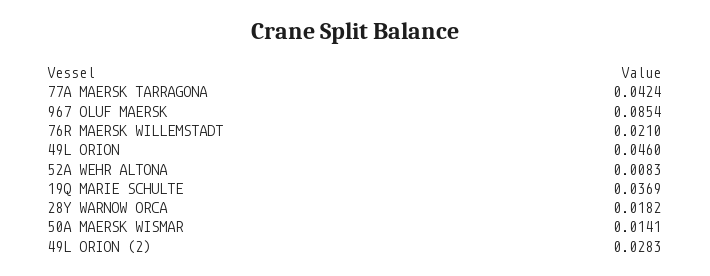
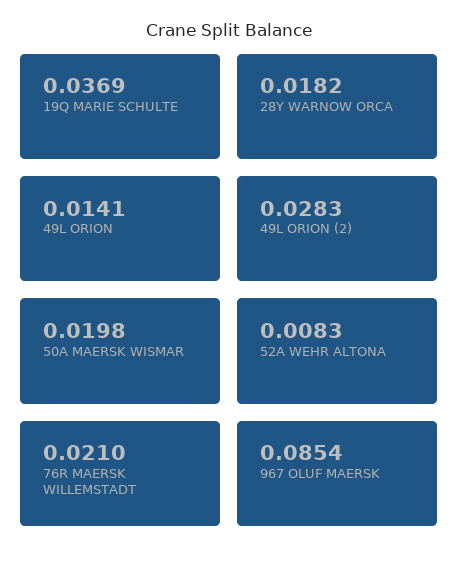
77A MAERSK TARRAGONA: 0.0424 -> none
49L ORION: 0.046 -> 0.0141
50A MAERSK WISMAR: 0.0141 -> 0.0198

